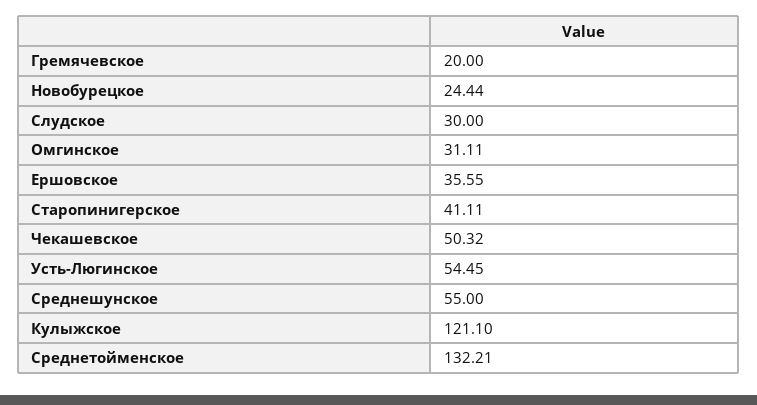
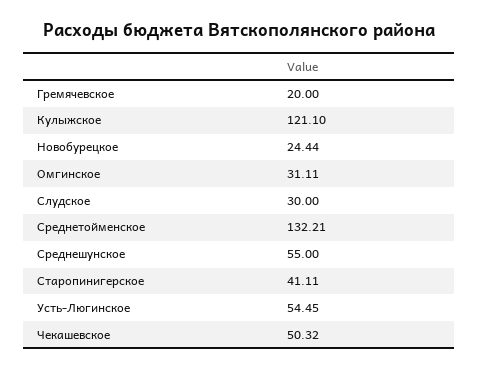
Ершовское: 35.55 -> none

